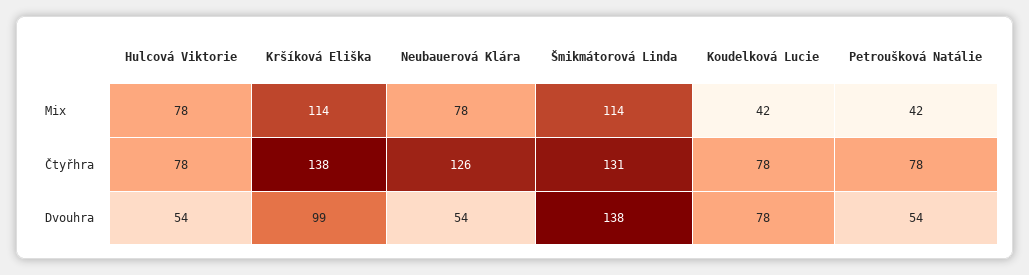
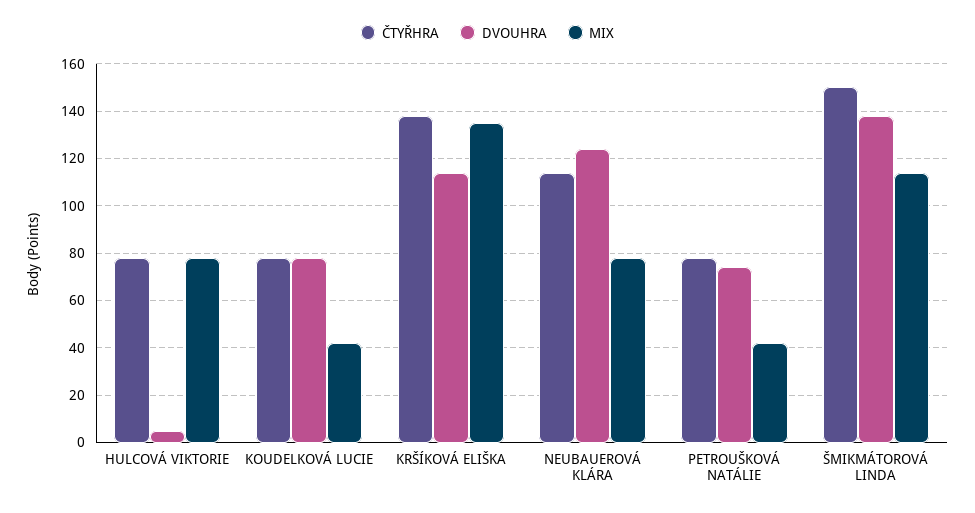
Mix, Kršíková Eliška: 114 -> 135
Čtyřhra, Neubauerová Klára: 126 -> 115
Čtyřhra, Šmikmátorová Linda: 131 -> 150
Dvouhra, Hulcová Viktorie: 54 -> 5
Dvouhra, Kršíková Eliška: 99 -> 115
Dvouhra, Neubauerová Klára: 54 -> 125
Dvouhra, Petroušková Natálie: 54 -> 75

